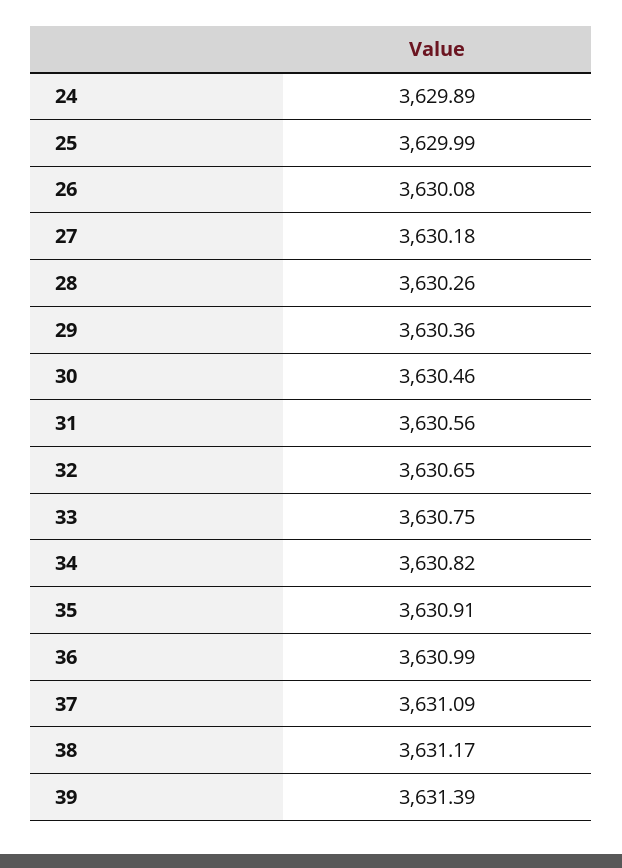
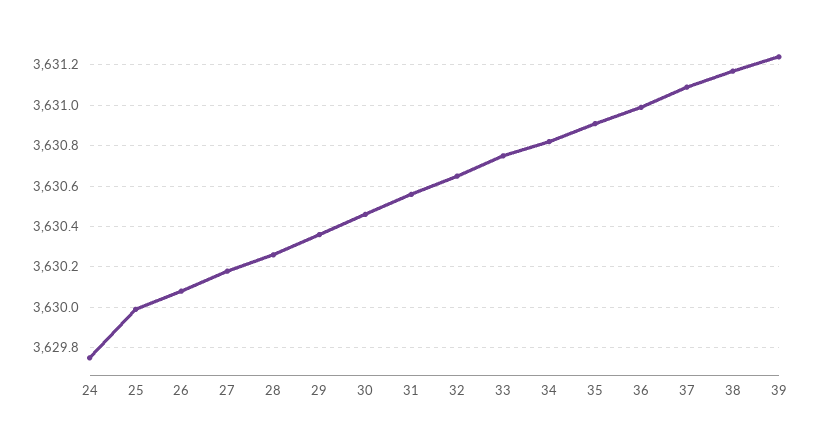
24: 3629.89 -> 3629.75
39: 3631.39 -> 3631.25

